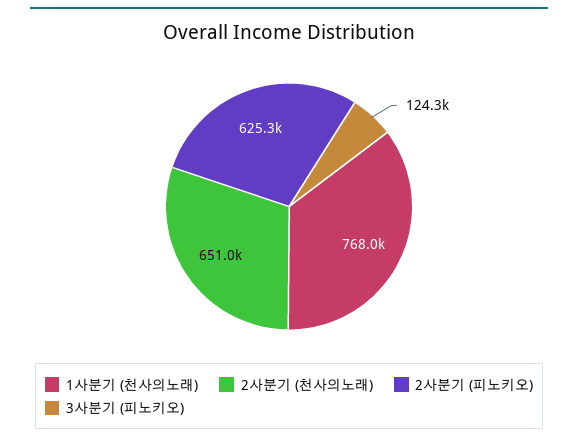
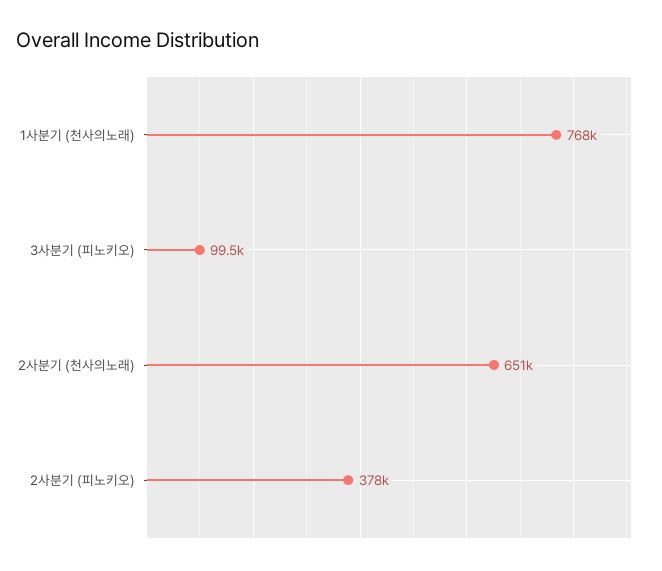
2사분기 (피노키오): 625300 -> 378000
3사분기 (피노키오): 124300 -> 99500

